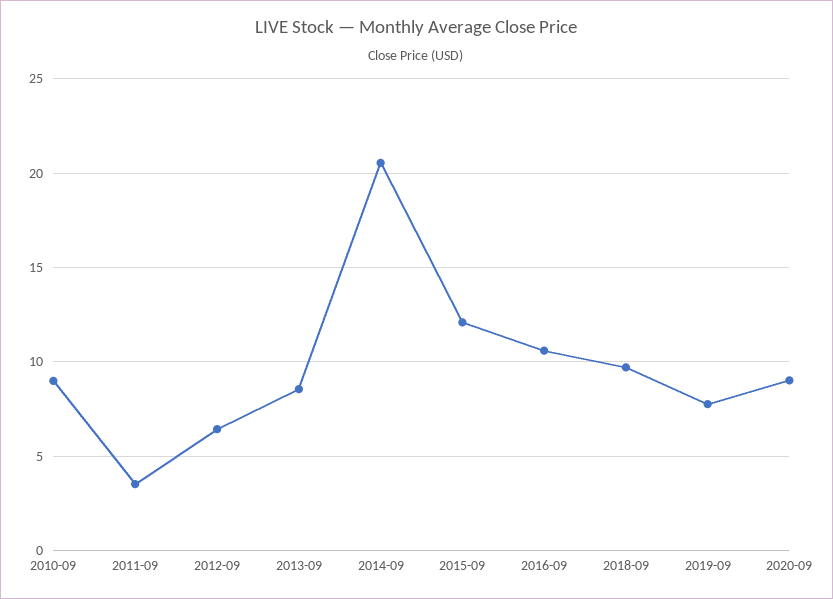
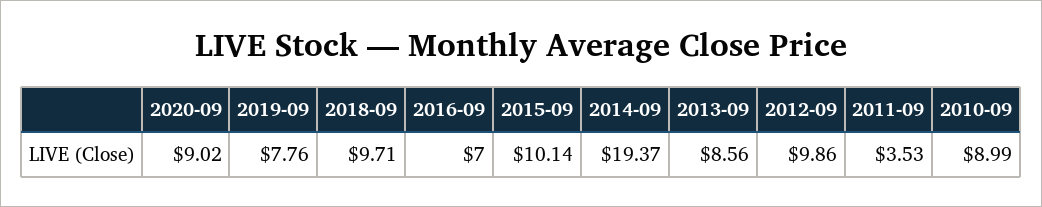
2012-09: 6.5 -> 9.86
2014-09: 20.5 -> 19.37
2015-09: 12 -> 10.14
2016-09: 10.5 -> 7

